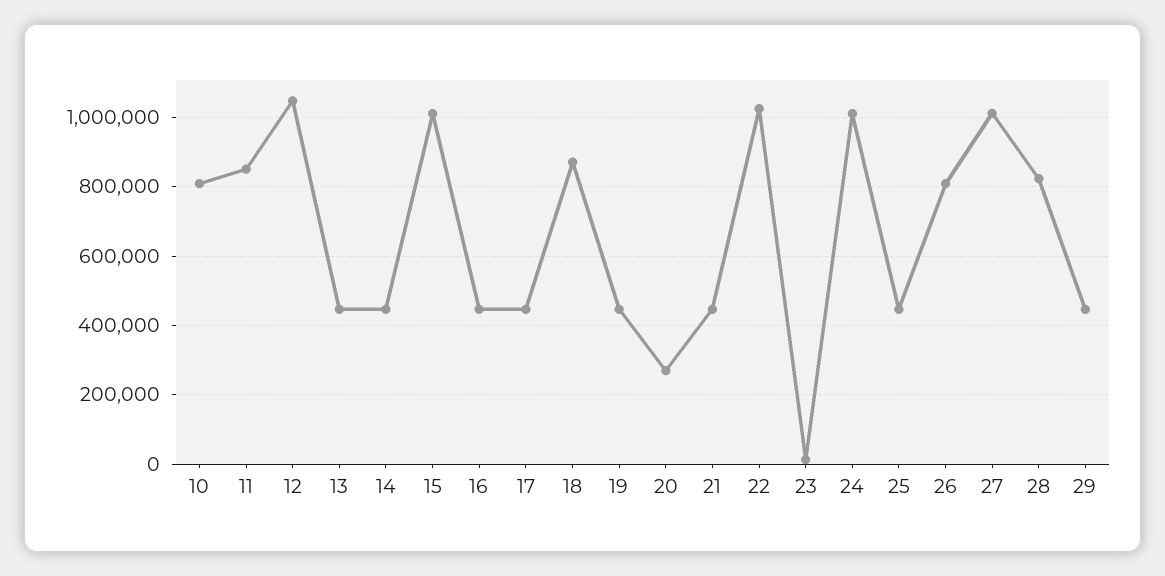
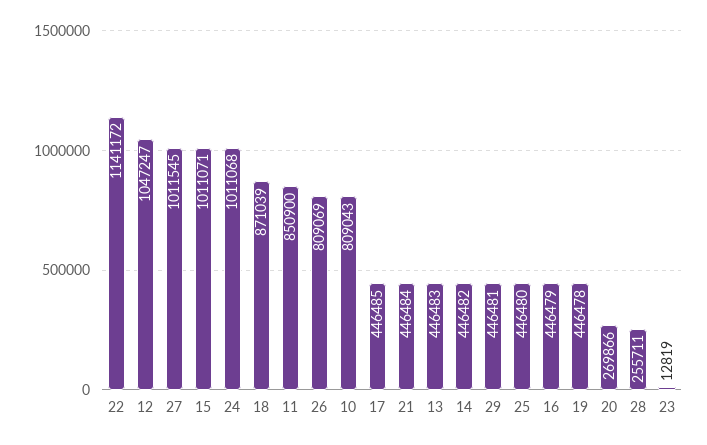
22: 1020000 -> 1141172
28: 820000 -> 255711

